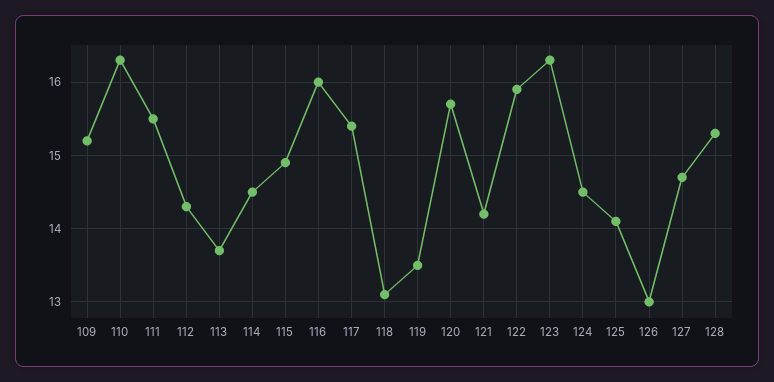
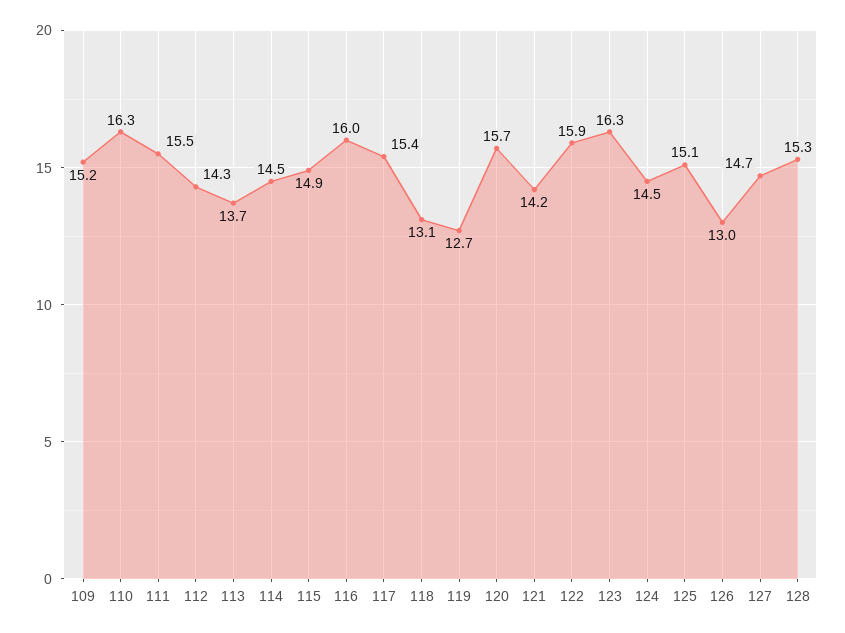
119: 13.5 -> 12.7
125: 14.1 -> 15.1

